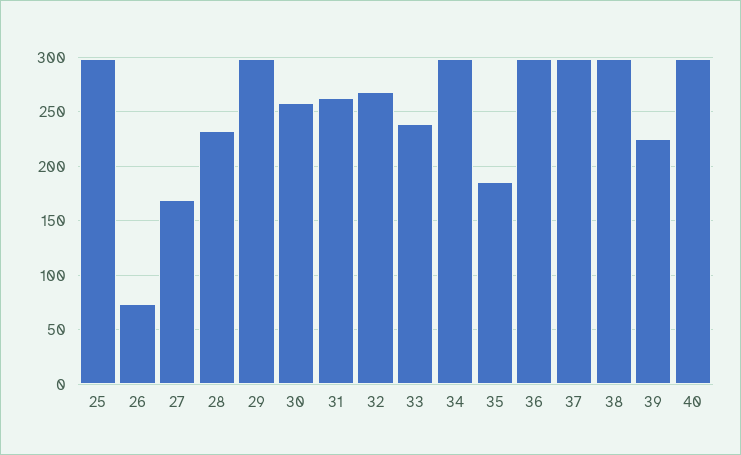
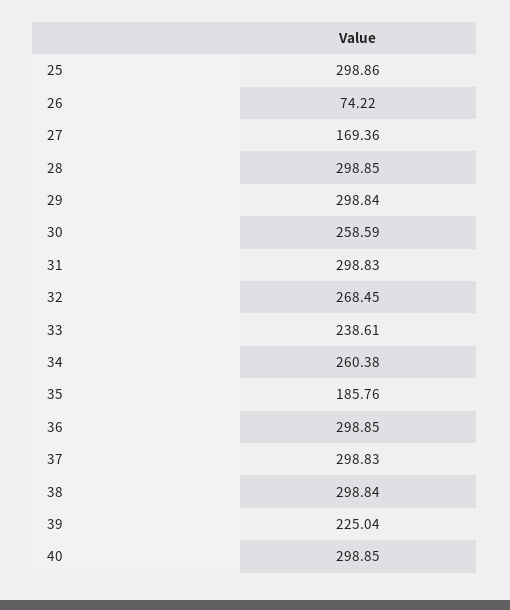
28: 230 -> 298.85
31: 260 -> 298.83
34: 300 -> 260.38

